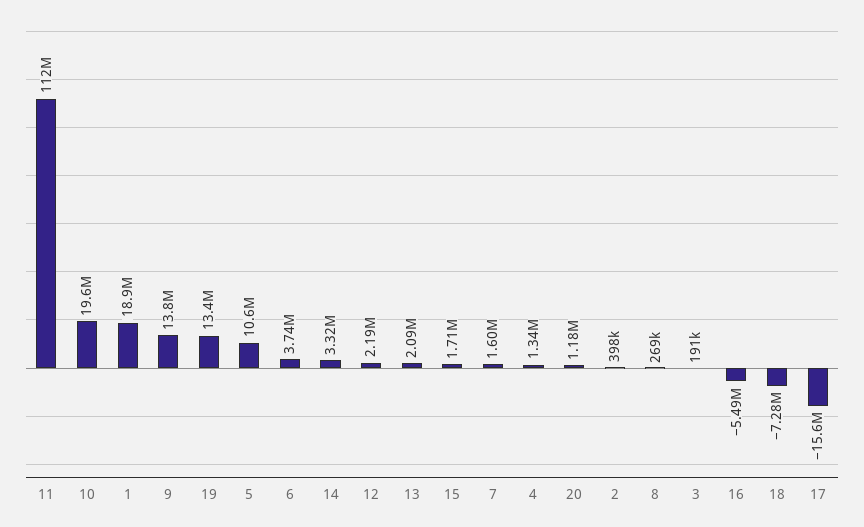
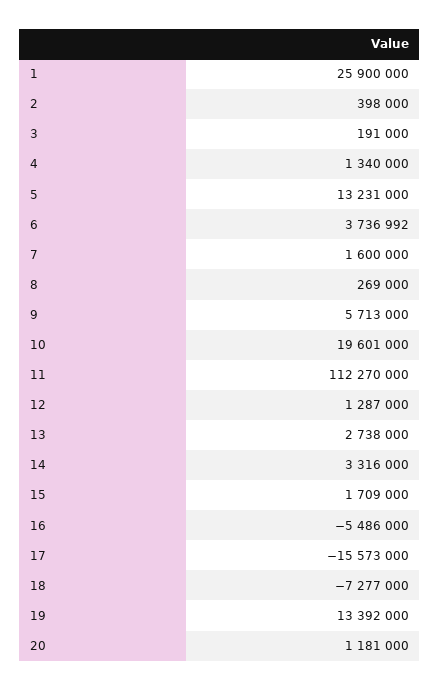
1: 18900000 -> 25900000
9: 13800000 -> 5713000
5: 10600000 -> 13231000
12: 2190000 -> 1287000
13: 2090000 -> 2738000

